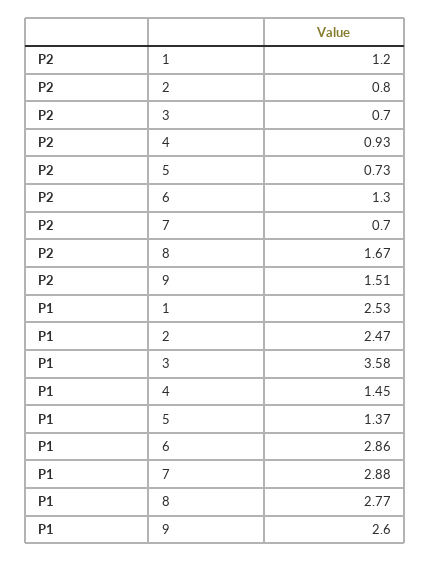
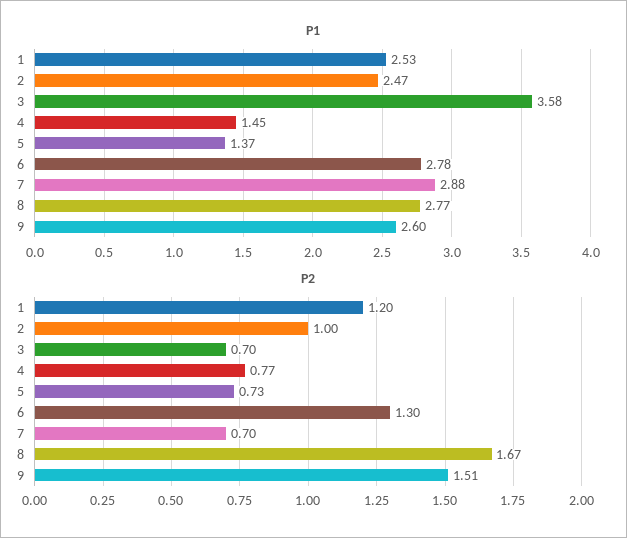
P2, 2: 0.8 -> 1
P2, 4: 0.93 -> 0.77
P1, 6: 2.86 -> 2.78

